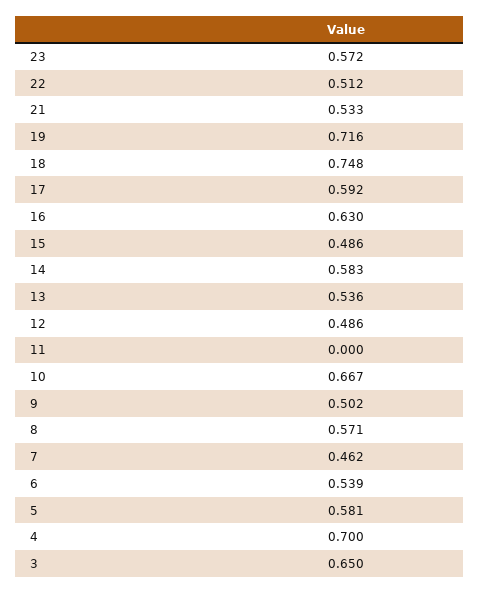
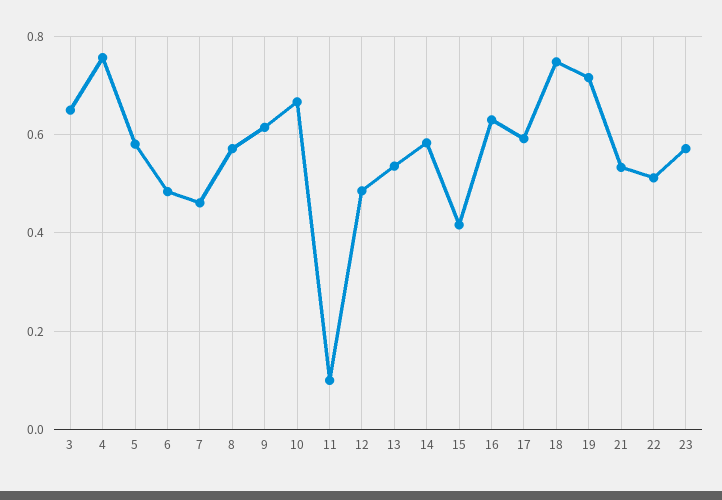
15: 0.486 -> 0.42
11: 0 -> 0.1
9: 0.502 -> 0.62
6: 0.539 -> 0.48
4: 0.7 -> 0.76

